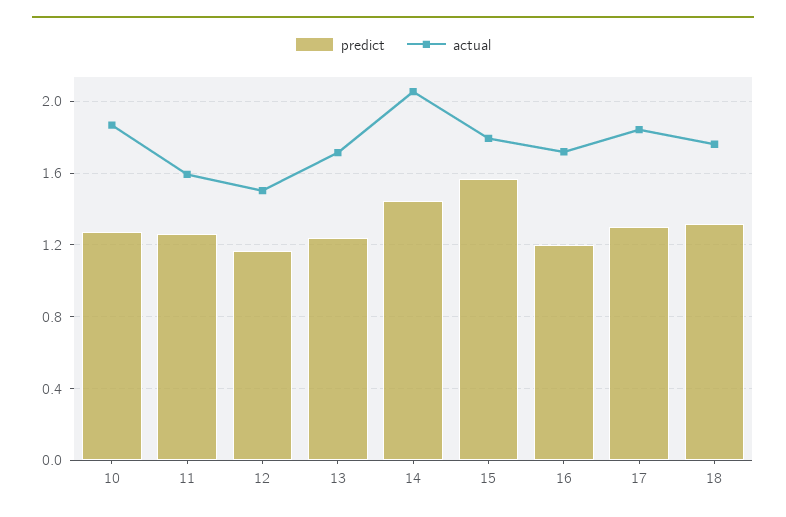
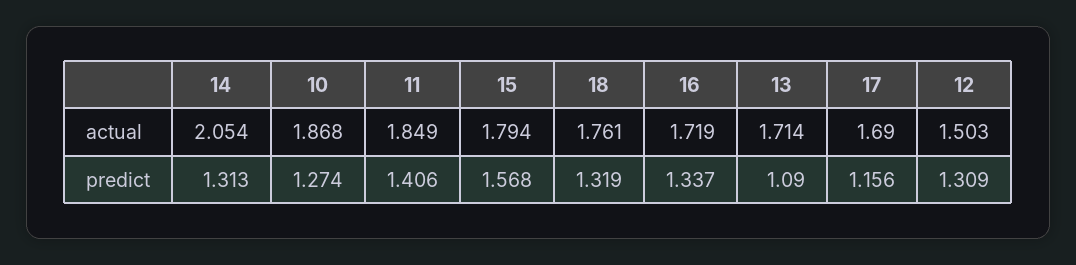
predict, 11: 1.25 -> 1.406
actual, 11: 1.6 -> 1.849
predict, 12: 1.15 -> 1.309
predict, 13: 1.25 -> 1.09
predict, 14: 1.45 -> 1.313
predict, 16: 1.2 -> 1.337
predict, 17: 1.3 -> 1.156
actual, 17: 1.85 -> 1.69

